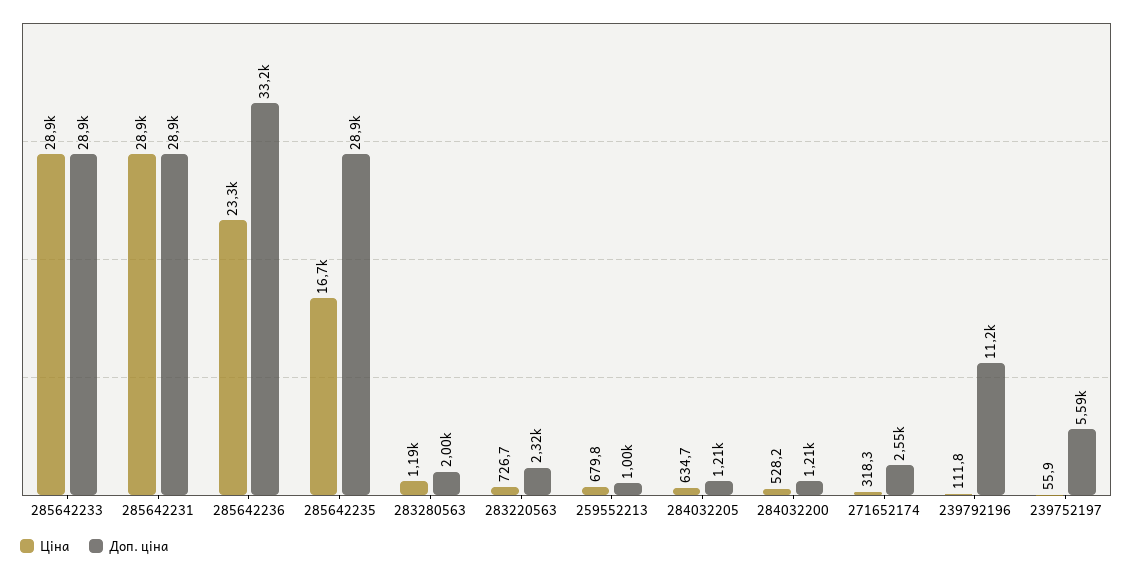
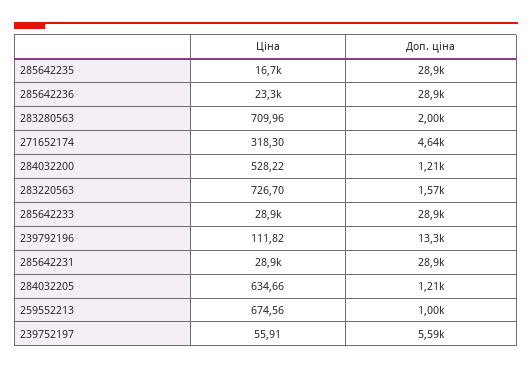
Доп. ціна, 285642236: 33200 -> 28900
Ціна, 283280563: 1190 -> 709.96
Доп. ціна, 283220563: 2320 -> 1570
Ціна, 259552213: 679.8 -> 674.56
Доп. ціна, 271652174: 2550 -> 4640
Доп. ціна, 239792196: 11200 -> 13300

